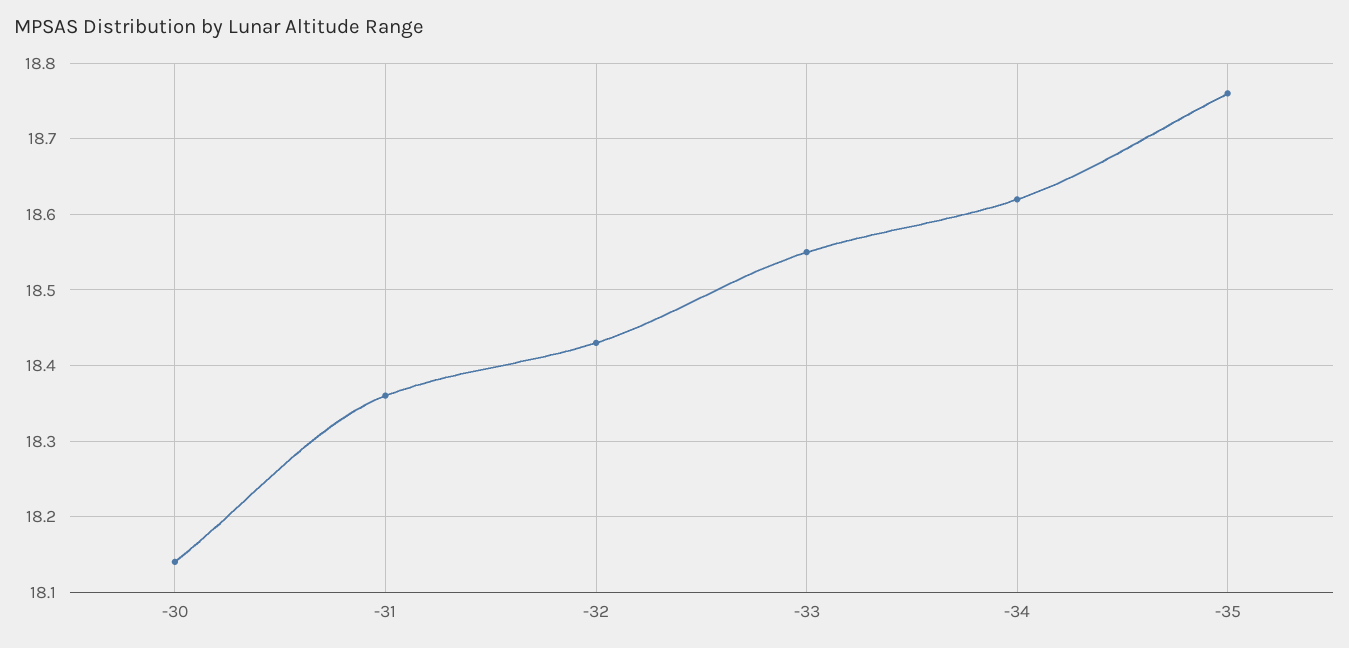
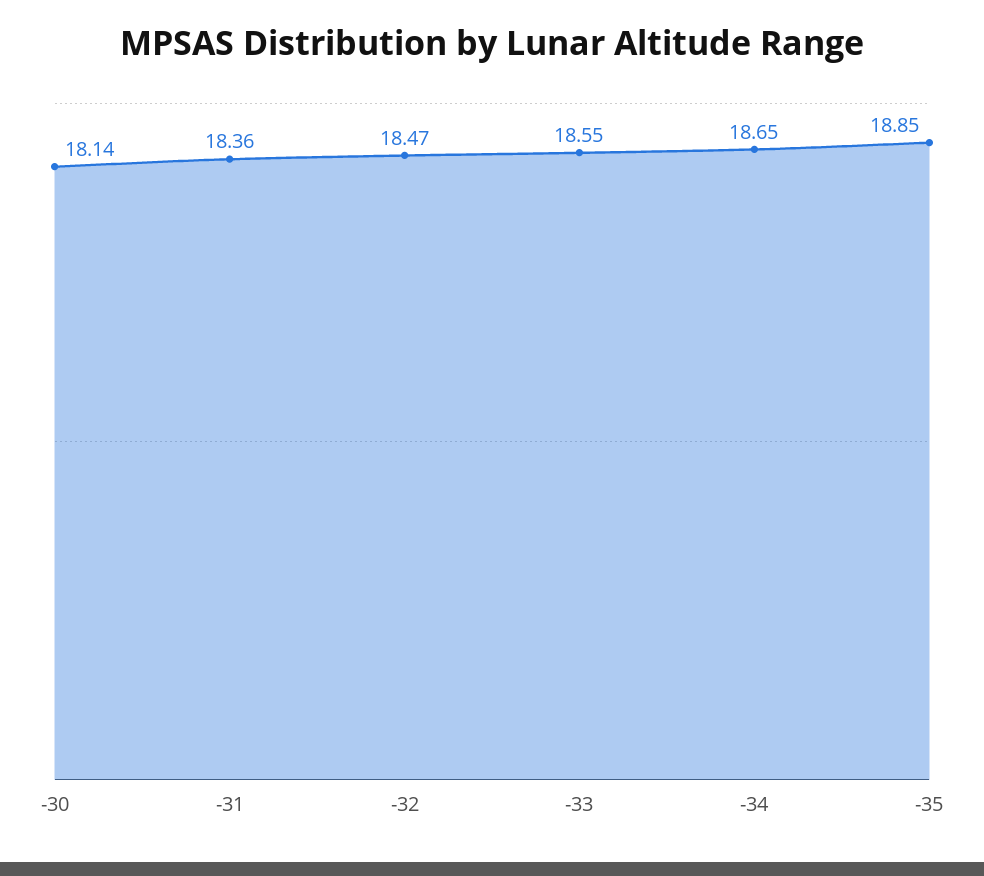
-32: 18.43 -> 18.47
-34: 18.62 -> 18.65
-35: 18.76 -> 18.85

